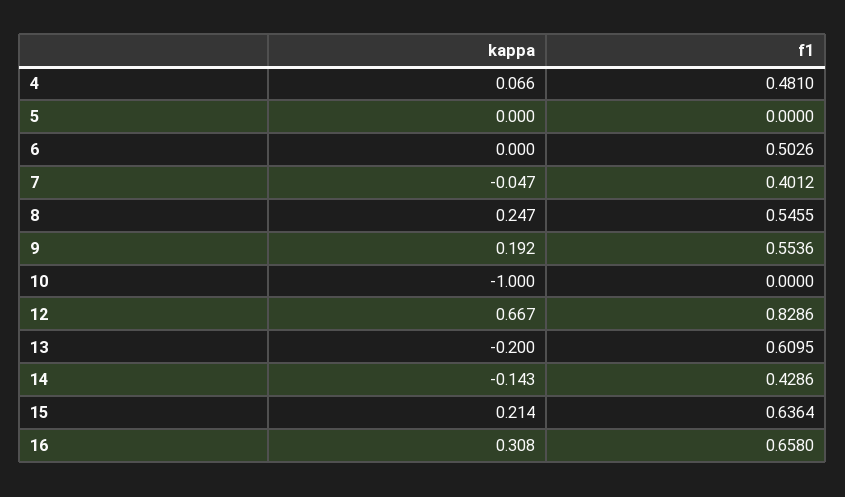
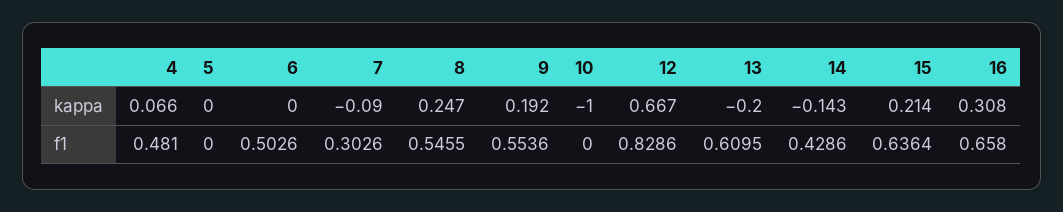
kappa, 7: -0.047 -> -0.09
f1, 7: 0.4012 -> 0.3026

